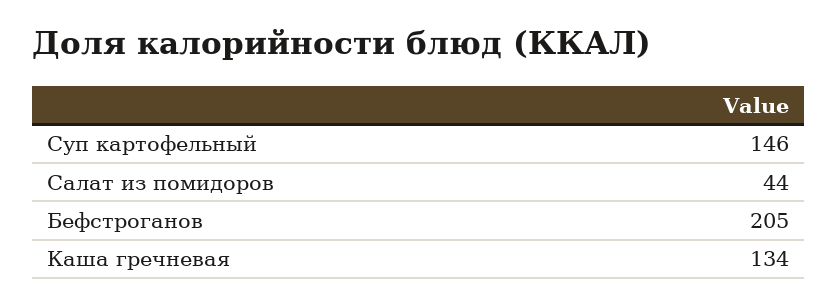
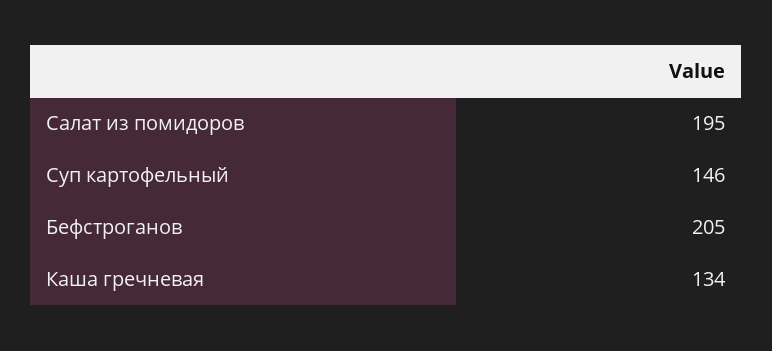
Салат из помидоров: 44 -> 195

